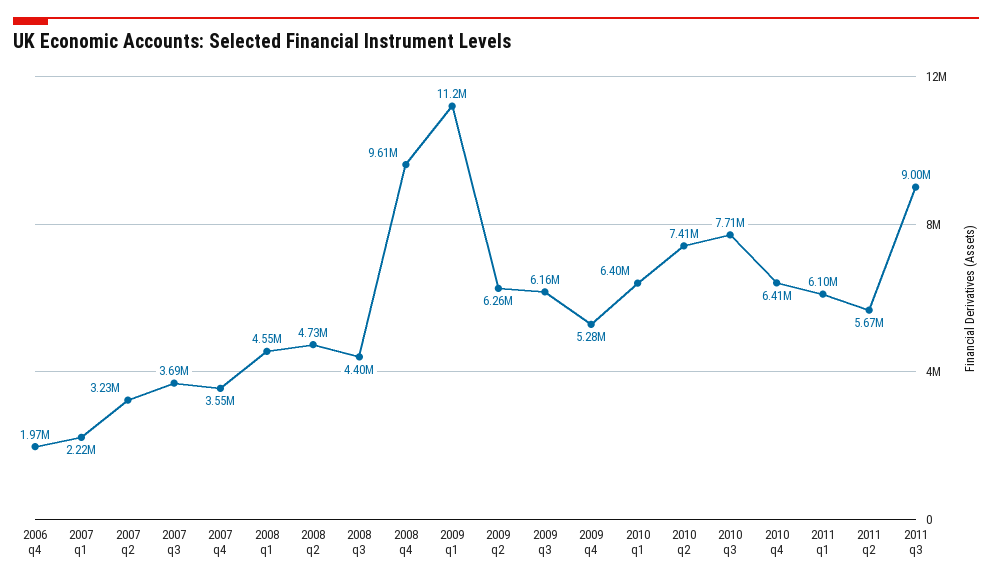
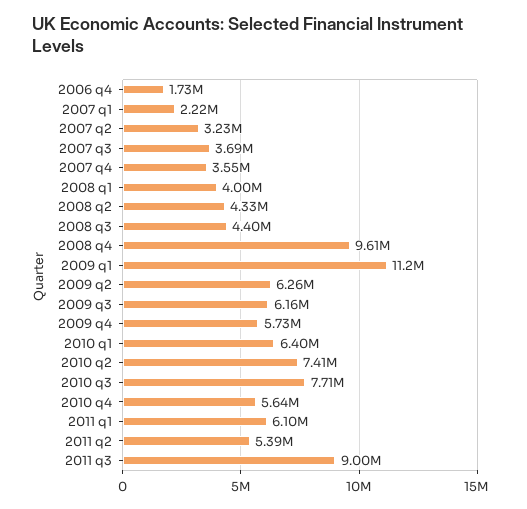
2006 q4: 1970000 -> 1730000
2008 q1: 4550000 -> 4000000
2008 q2: 4730000 -> 4330000
2009 q4: 5280000 -> 5730000
2010 q4: 6410000 -> 5640000
2011 q2: 5670000 -> 5390000

